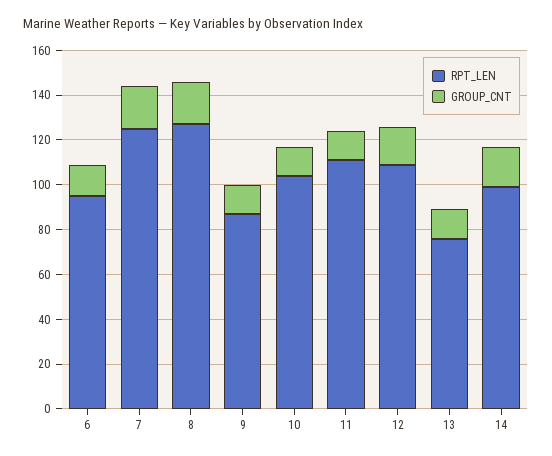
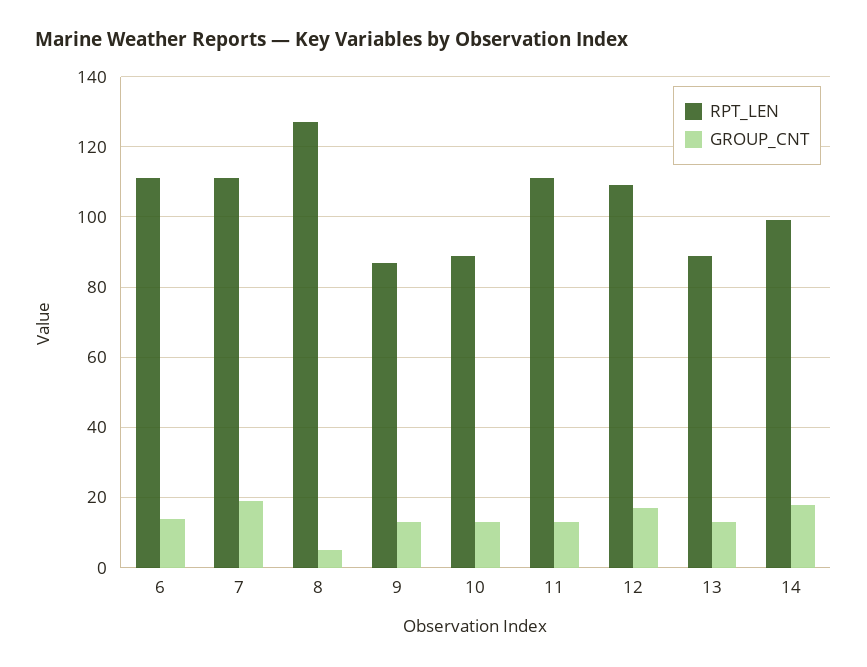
RPT_LEN, 6: 95 -> 110
RPT_LEN, 7: 125 -> 110
GROUP_CNT, 8: 20 -> 5
RPT_LEN, 10: 105 -> 90
RPT_LEN, 13: 75 -> 90

